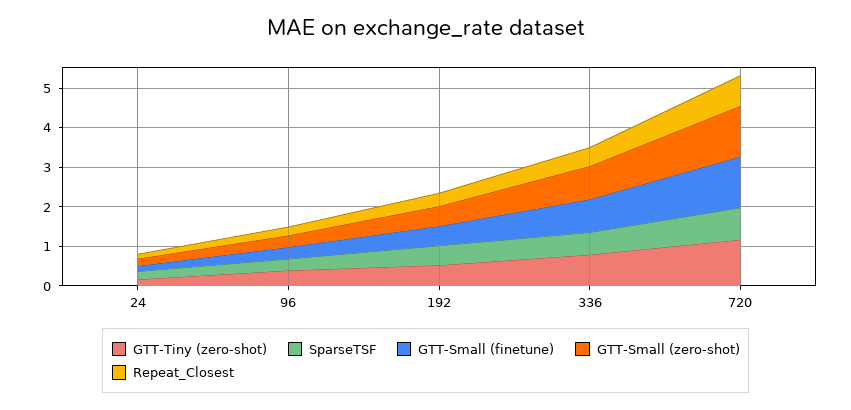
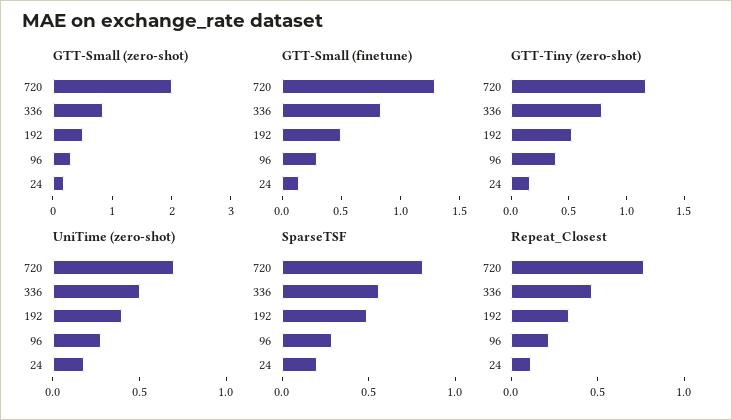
GTT-Small (zero-shot), 720: 1.25 -> 2
UniTime (zero-shot), 720: none -> 0.7
UniTime (zero-shot), 336: none -> 0.5
UniTime (zero-shot), 192: none -> 0.4
UniTime (zero-shot), 96: none -> 0.3
UniTime (zero-shot), 24: none -> 0.2

